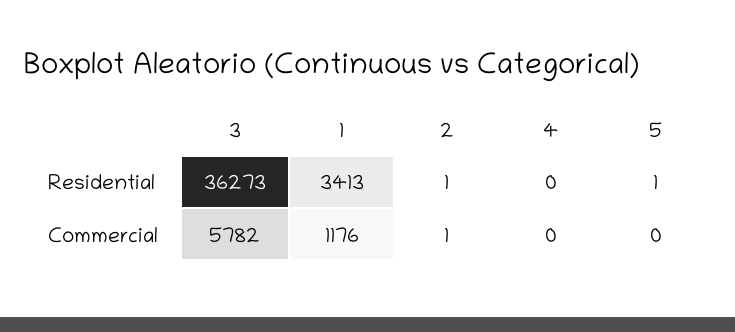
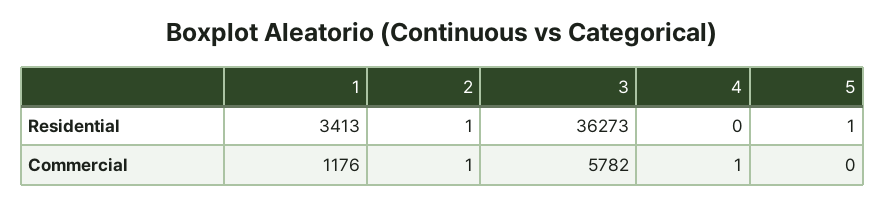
4, Commercial: 0 -> 1

